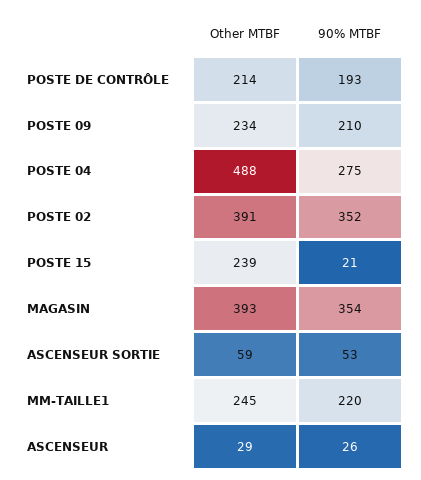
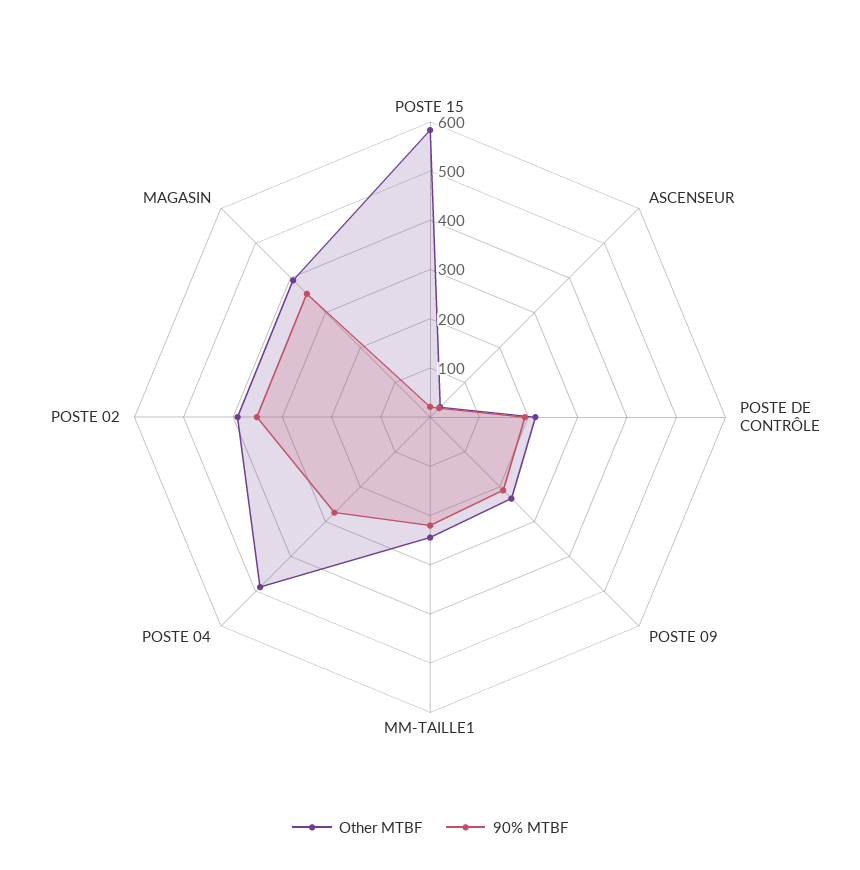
Other MTBF, POSTE 15: 239 -> 580
Other MTBF, ASCENSEUR SORTIE: 59 -> none
90% MTBF, ASCENSEUR SORTIE: 53 -> none

